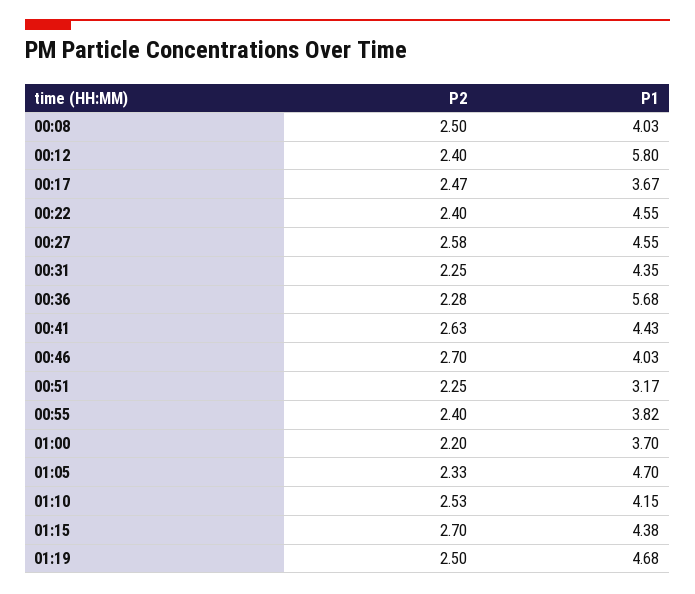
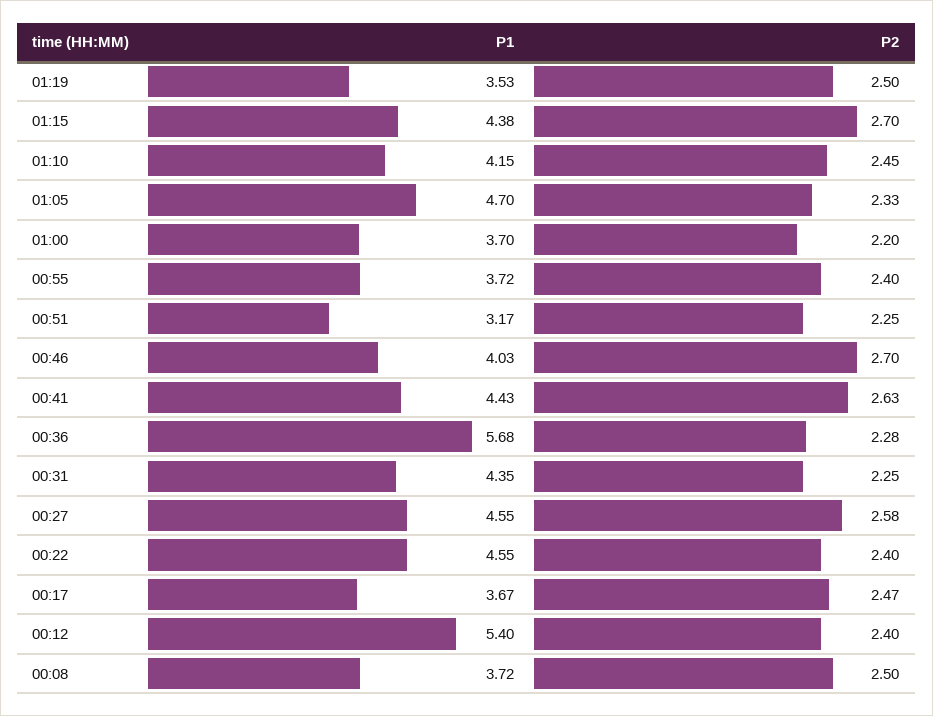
P1, 00:08: 4.03 -> 3.72
P1, 00:12: 5.8 -> 5.4
P1, 00:55: 3.82 -> 3.72
P2, 01:10: 2.53 -> 2.45
P1, 01:19: 4.68 -> 3.53

